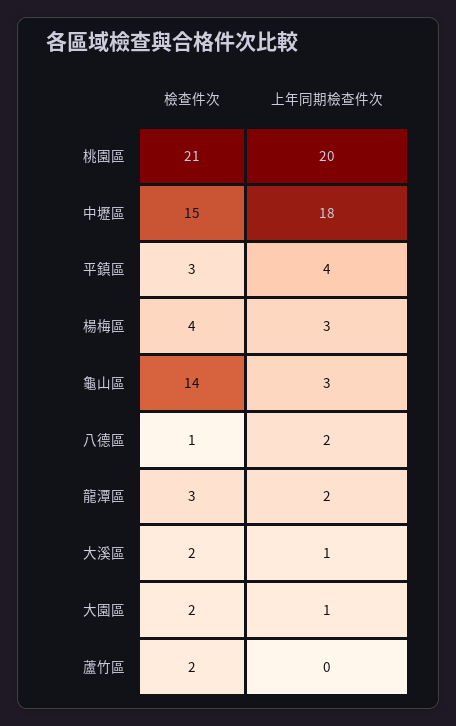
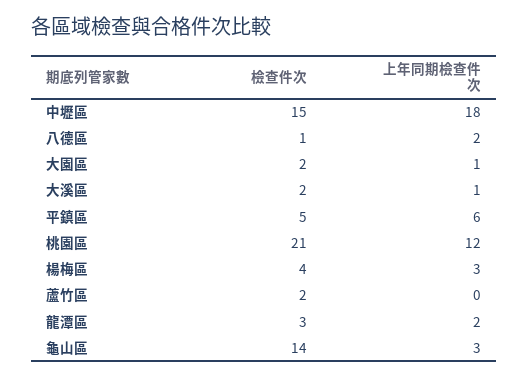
上年同期檢查件次, 桃園區: 20 -> 12
檢查件次, 平鎮區: 3 -> 5
上年同期檢查件次, 平鎮區: 4 -> 6

